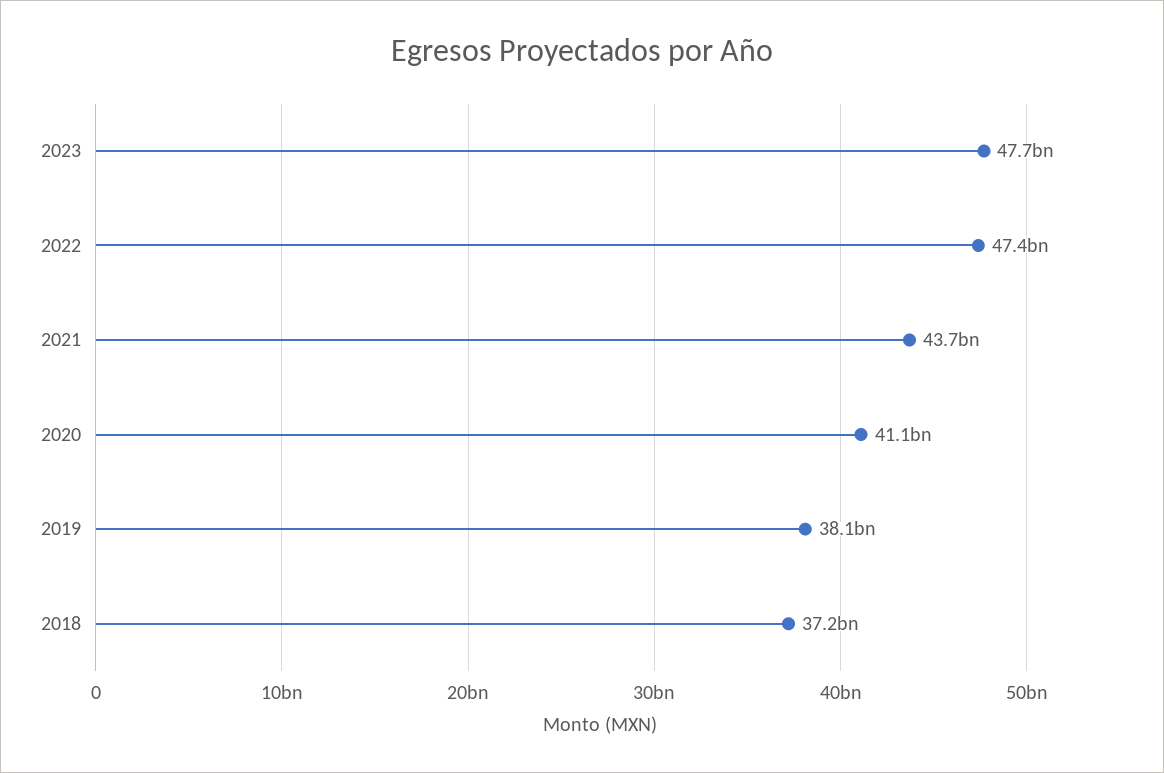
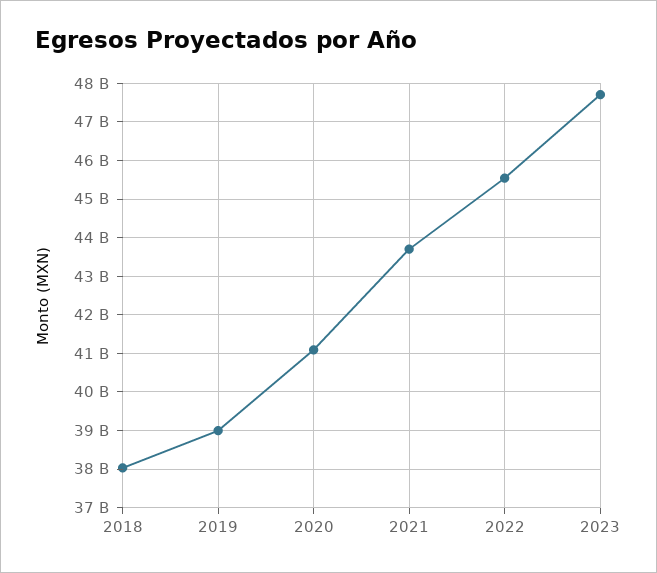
2022: 47400000000 -> 45600000000
2019: 38100000000 -> 39000000000
2018: 37200000000 -> 38000000000

